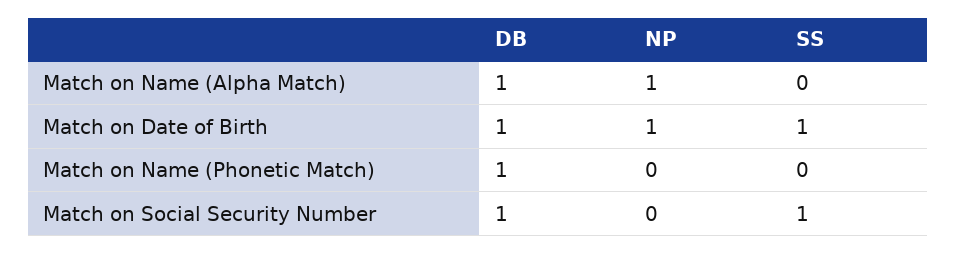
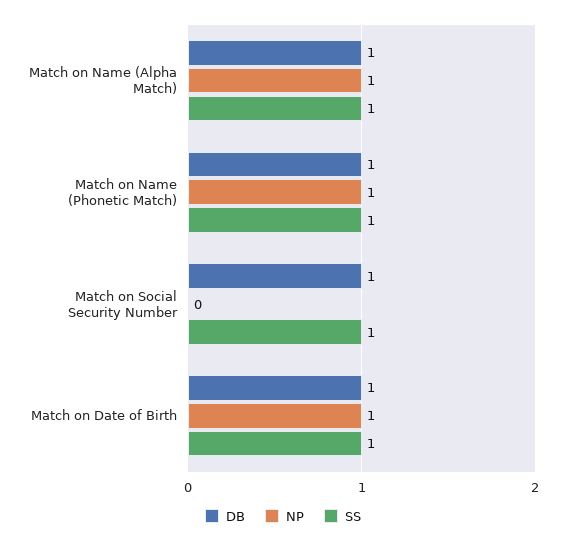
SS, Match on Name (Alpha Match): 0 -> 1
NP, Match on Name (Phonetic Match): 0 -> 1
SS, Match on Name (Phonetic Match): 0 -> 1

